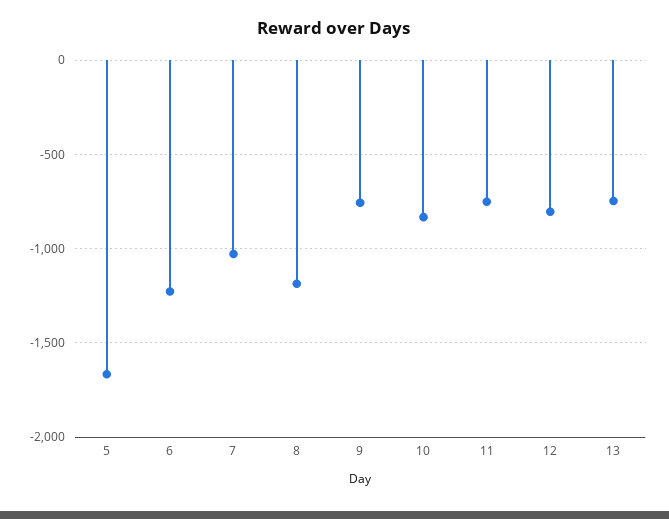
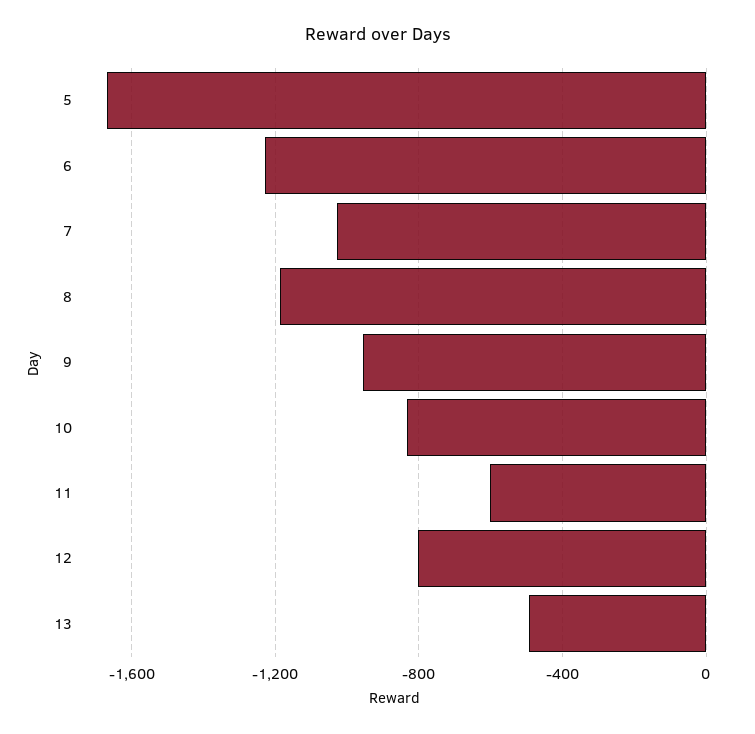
9: -750 -> -950
11: -750 -> -600
13: -750 -> -500

